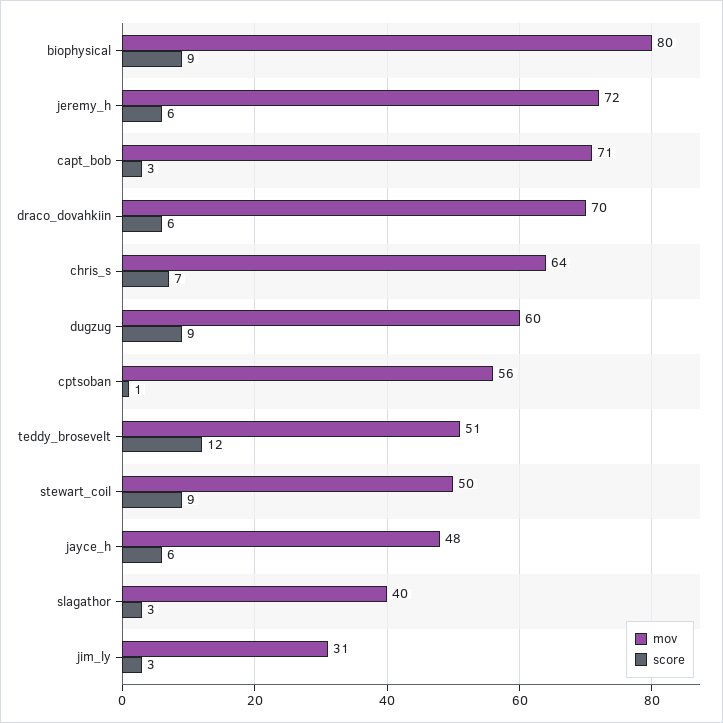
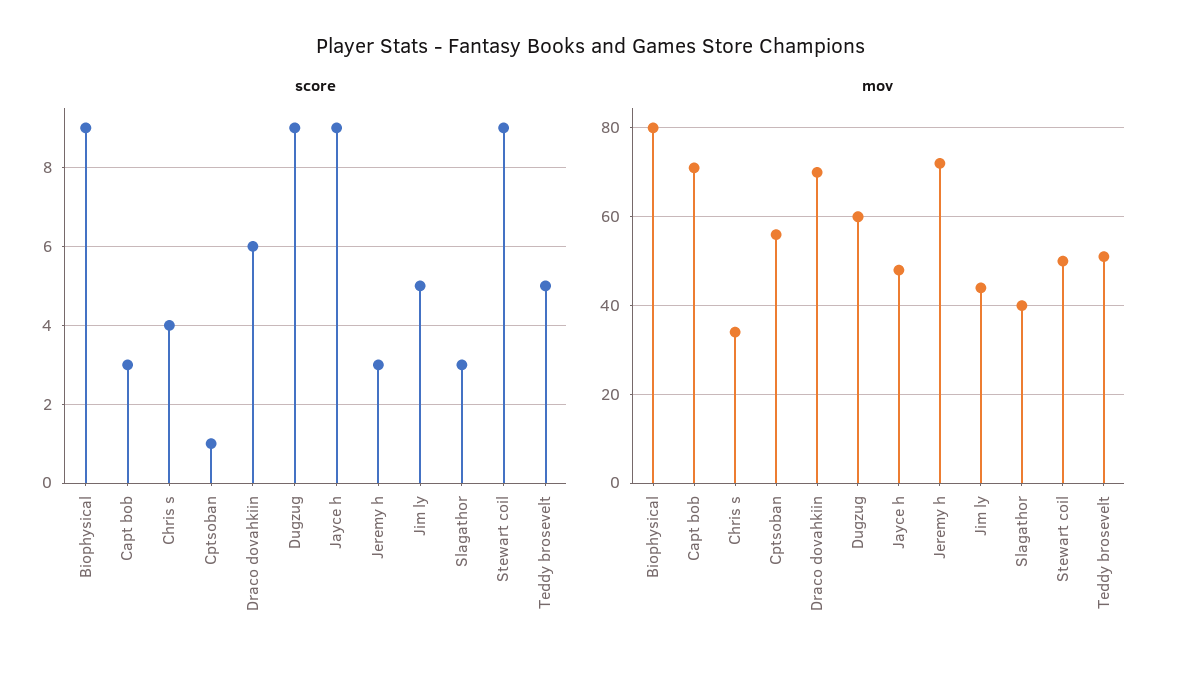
score, jeremy_h: 6 -> 3
mov, chris_s: 64 -> 35
score, chris_s: 7 -> 4
score, teddy_brosevelt: 12 -> 5
score, jayce_h: 6 -> 9
mov, jim_ly: 31 -> 45
score, jim_ly: 3 -> 5

